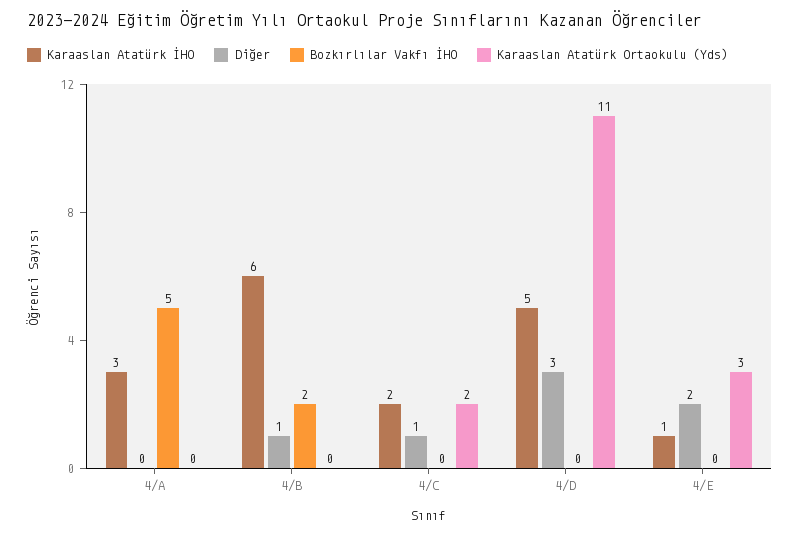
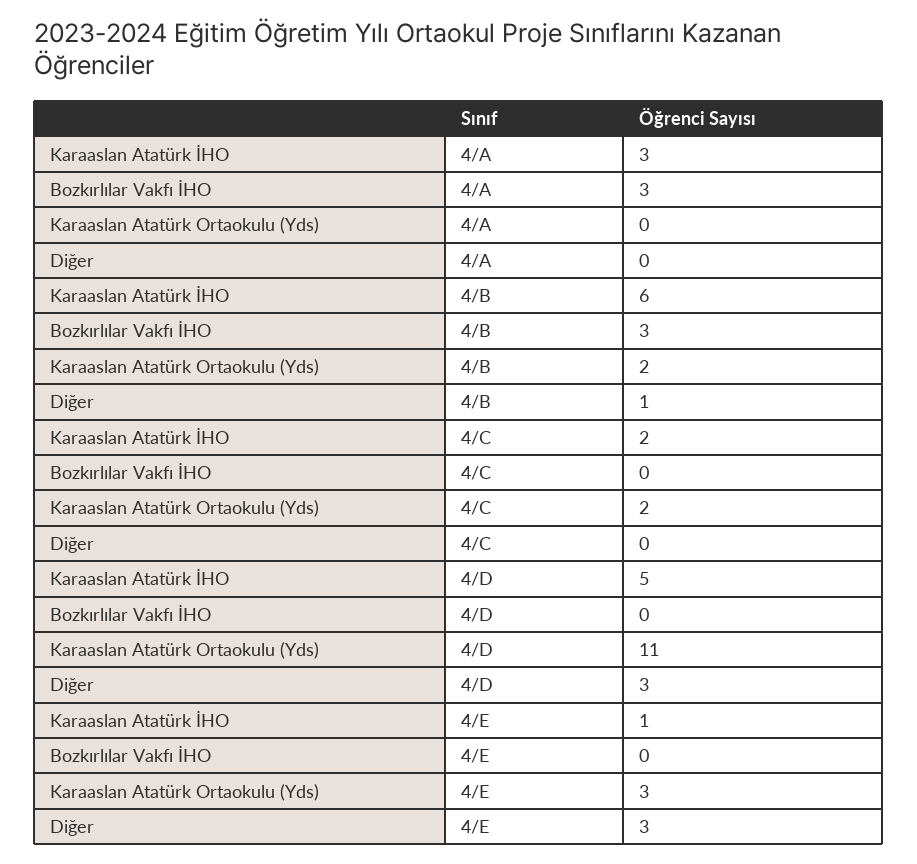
Bozkırlılar Vakfı İHO, 4/A: 5 -> 3
Bozkırlılar Vakfı İHO, 4/B: 2 -> 3
Karaaslan Atatürk Ortaokulu (Yds), 4/B: 0 -> 2
Diğer, 4/C: 1 -> 0
Diğer, 4/E: 2 -> 3

